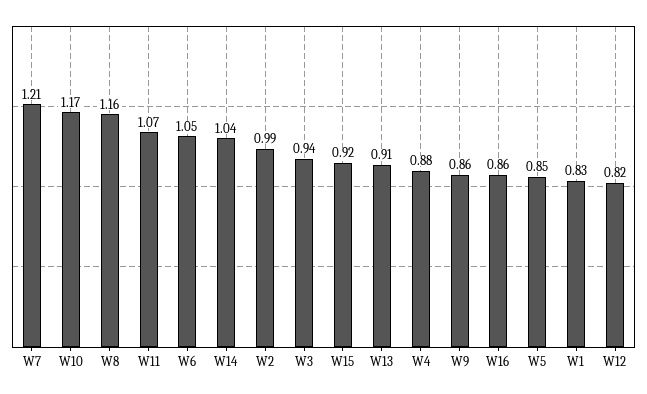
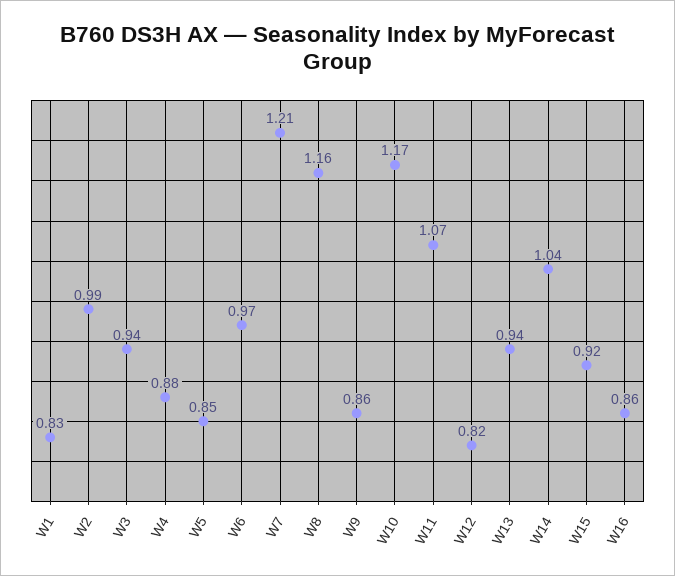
W6: 1.05 -> 0.97
W13: 0.91 -> 0.94

